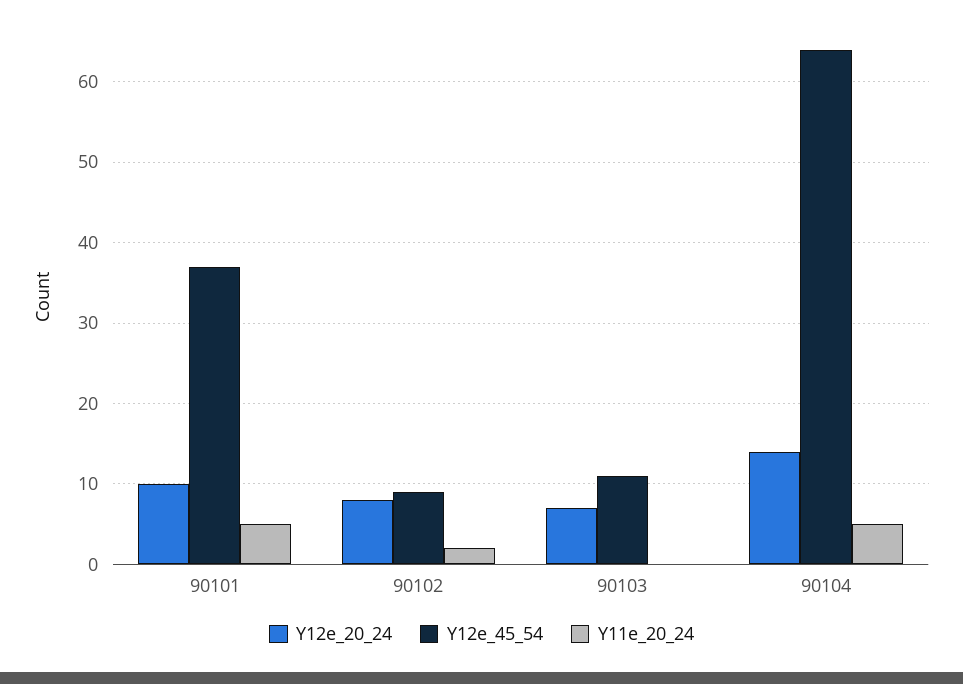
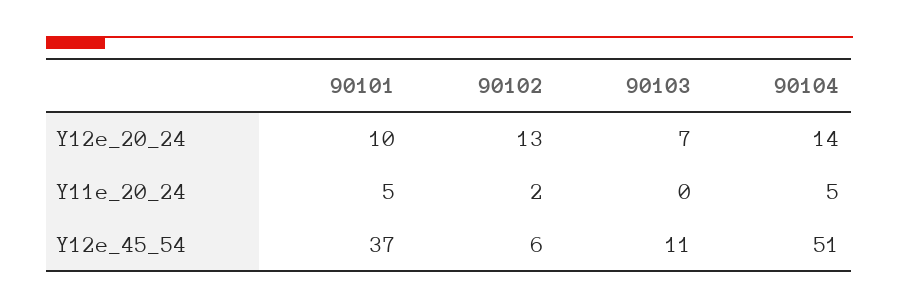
Y12e_20_24, 90102: 8 -> 13
Y12e_45_54, 90102: 9 -> 6
Y12e_45_54, 90104: 64 -> 51

